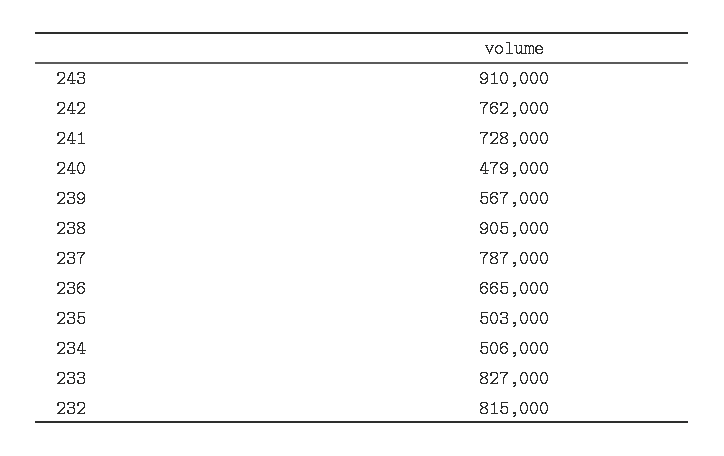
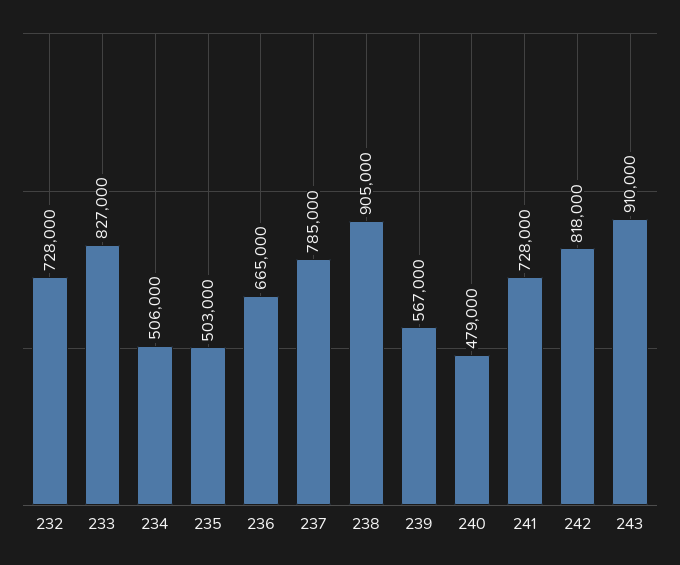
242: 762000 -> 818000
237: 787000 -> 785000
232: 815000 -> 728000

